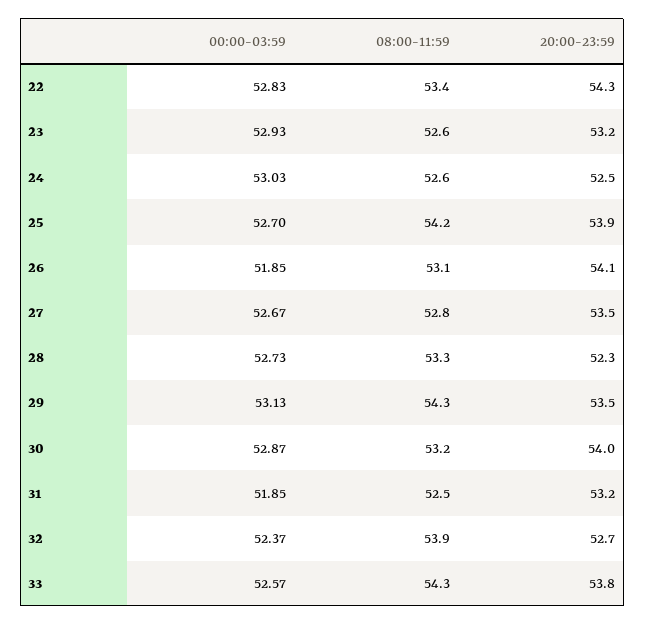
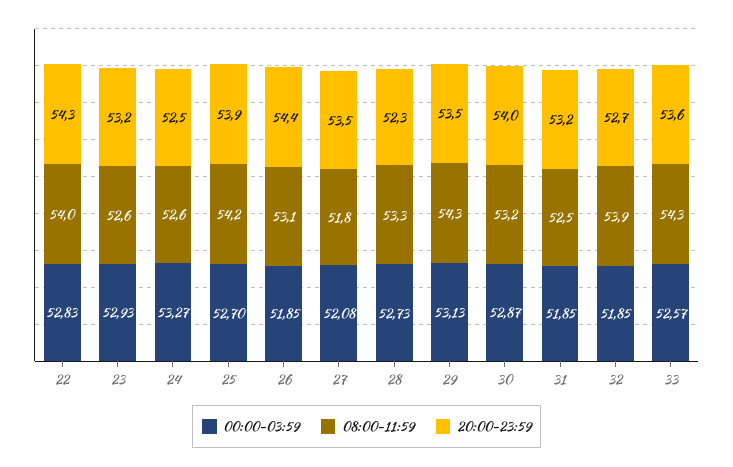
08:00-11:59, 22: 53.4 -> 54
00:00-03:59, 24: 53.03 -> 53.27
20:00-23:59, 26: 54.1 -> 54.4
00:00-03:59, 27: 52.67 -> 52.08
08:00-11:59, 27: 52.8 -> 51.8
00:00-03:59, 32: 52.37 -> 51.85
20:00-23:59, 33: 53.8 -> 53.6

